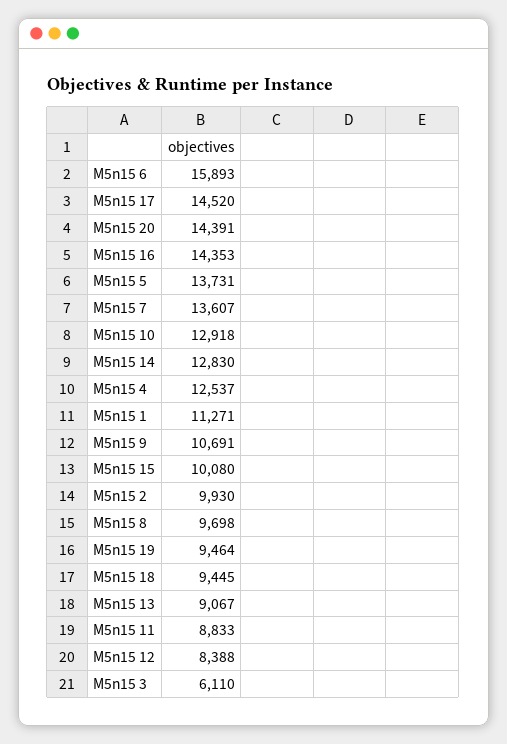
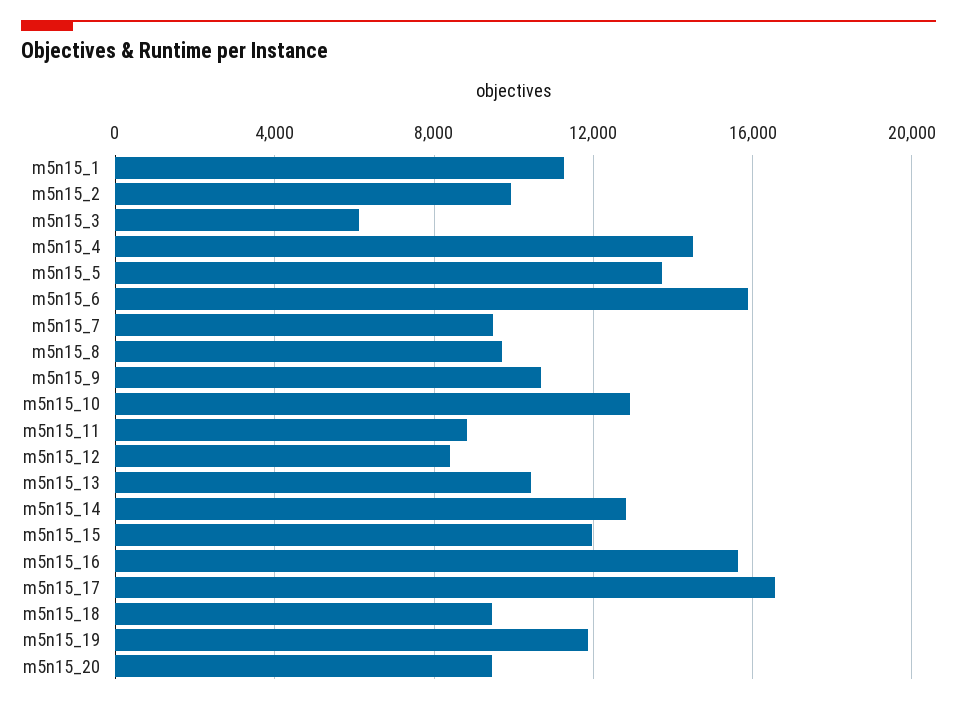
M5n15 17: 14520 -> 16500
M5n15 20: 14391 -> 9500
M5n15 16: 14353 -> 15500
M5n15 7: 13607 -> 9500
M5n15 4: 12537 -> 14500
M5n15 15: 10080 -> 12000
M5n15 19: 9464 -> 12000
M5n15 13: 9067 -> 10500

